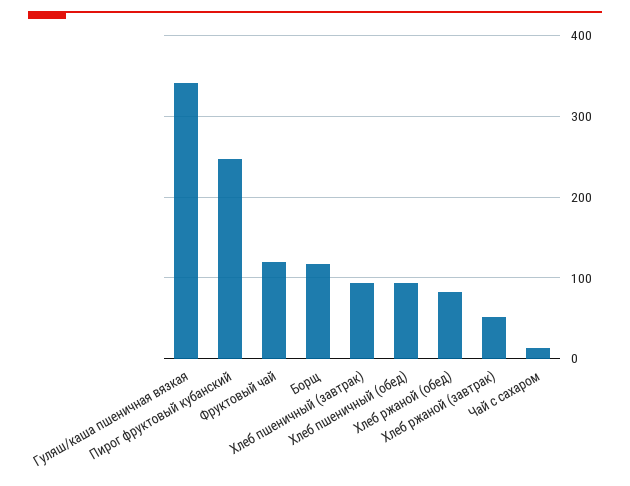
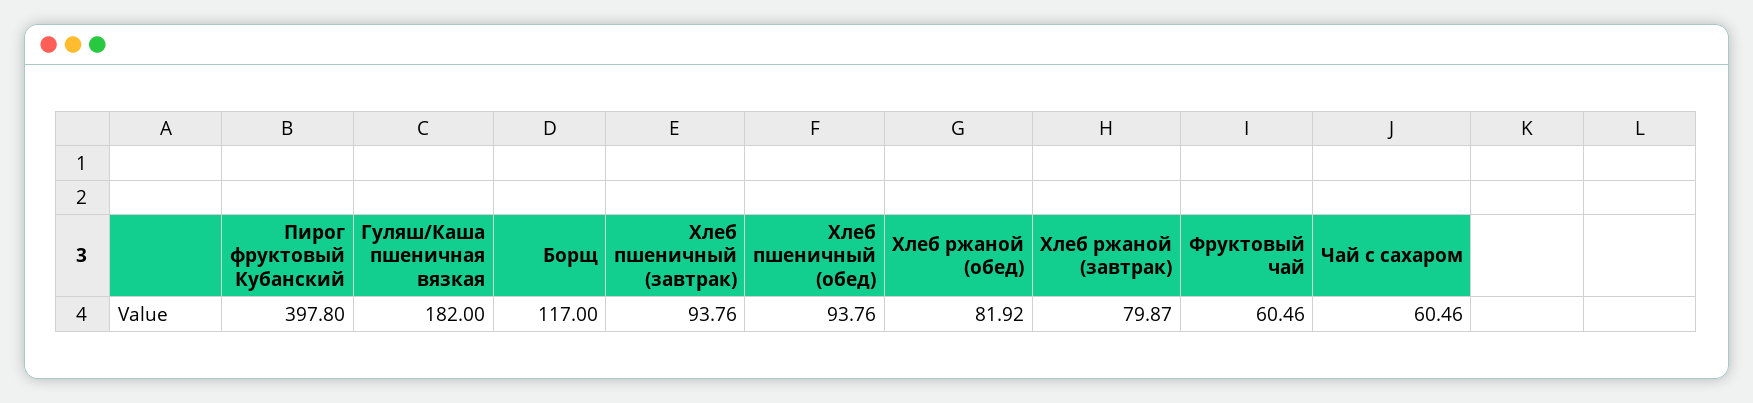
Гуляш/каша пшеничная вязкая: 340 -> 182
Пирог фруктовый кубанский: 250 -> 397.8
Фруктовый чай: 120 -> 60.46
Хлеб ржаной (завтрак): 50 -> 79.87
Чай с сахаром: 10 -> 60.46

